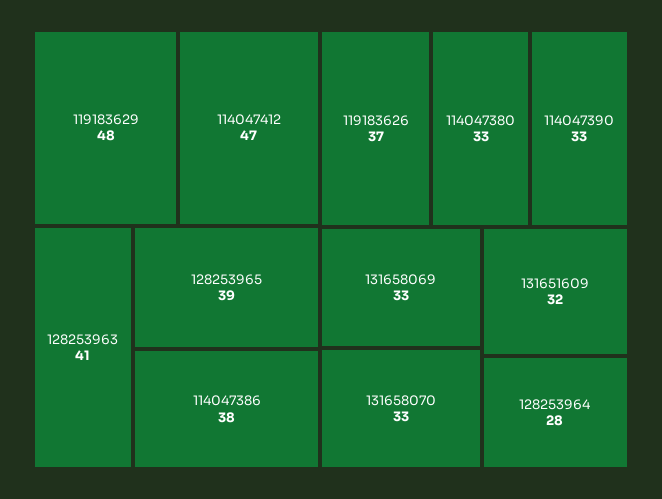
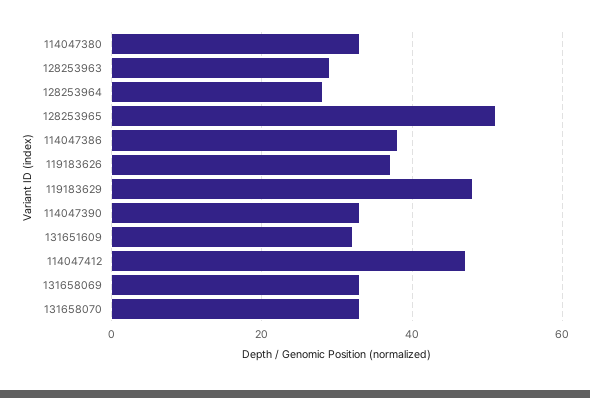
128253963: 41 -> 30
128253965: 39 -> 50

